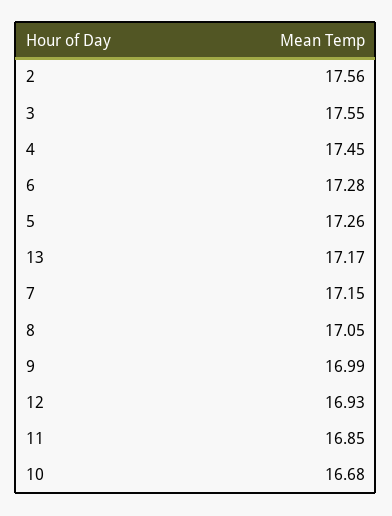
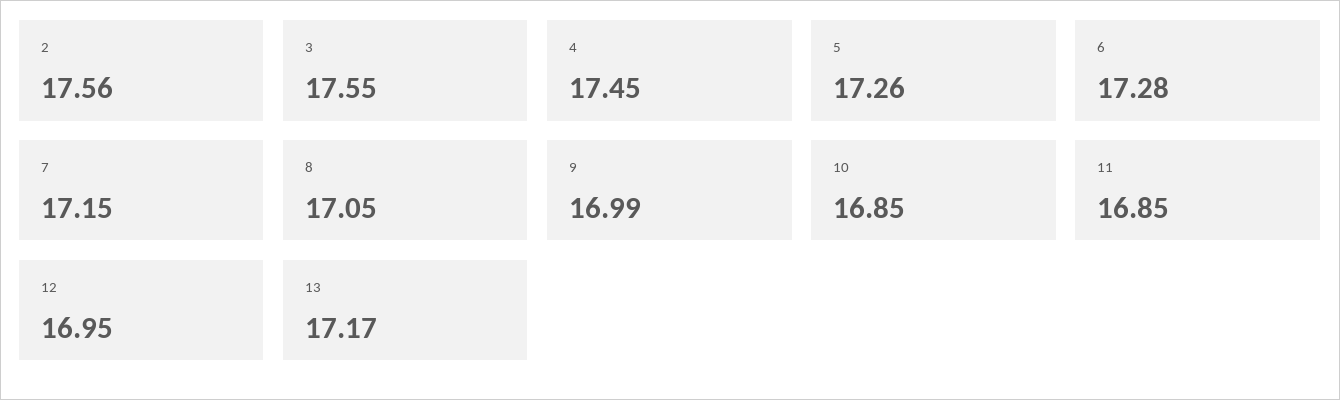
12: 16.93 -> 16.95
10: 16.68 -> 16.85

